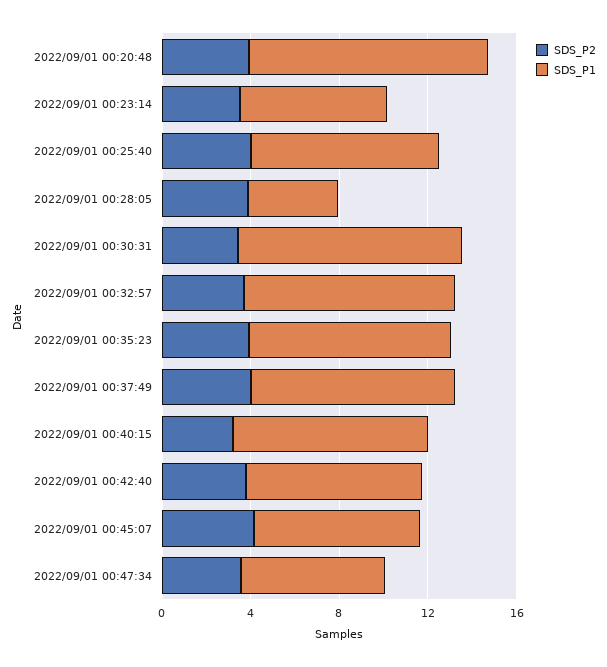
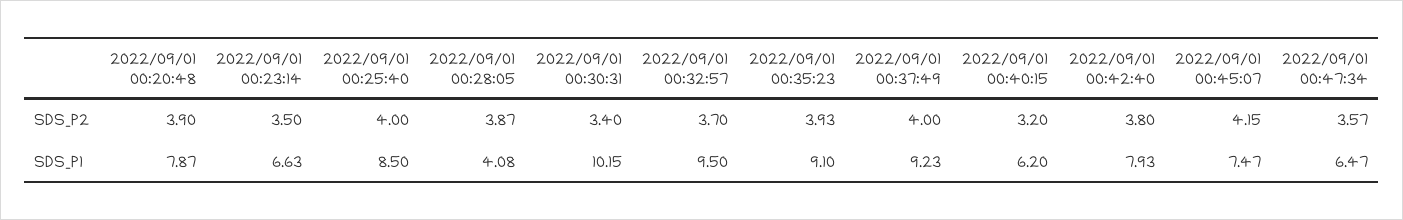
SDS_P1, 2022/09/01 00:20:48: 11 -> 7.87
SDS_P1, 2022/09/01 00:40:15: 9 -> 6.2

